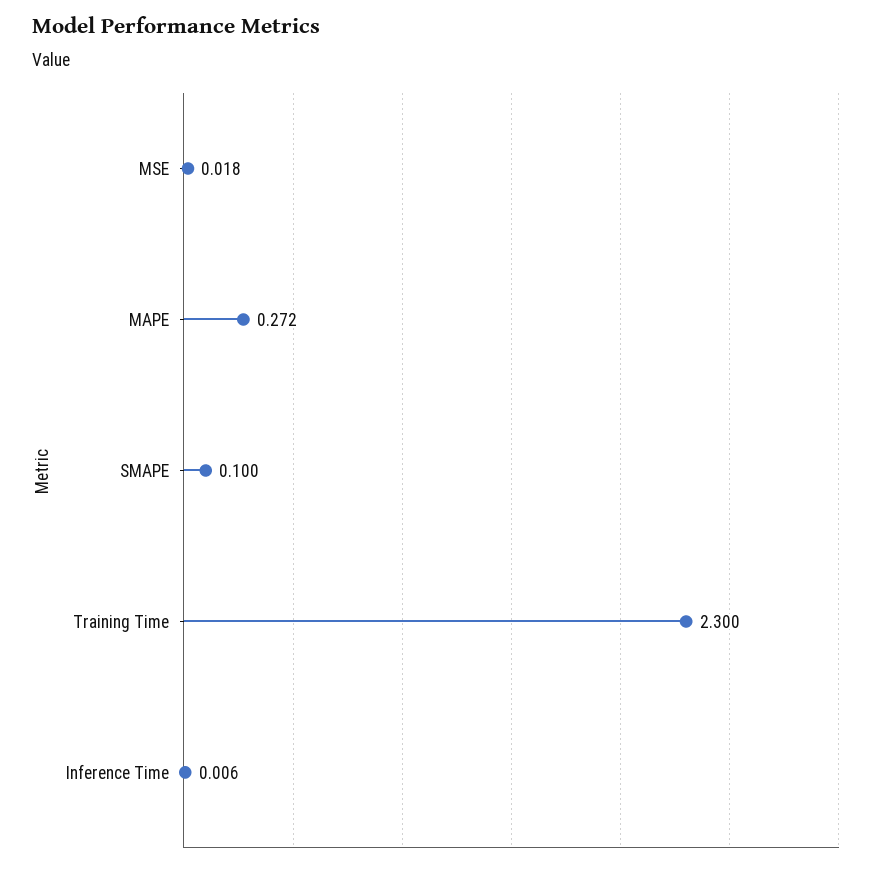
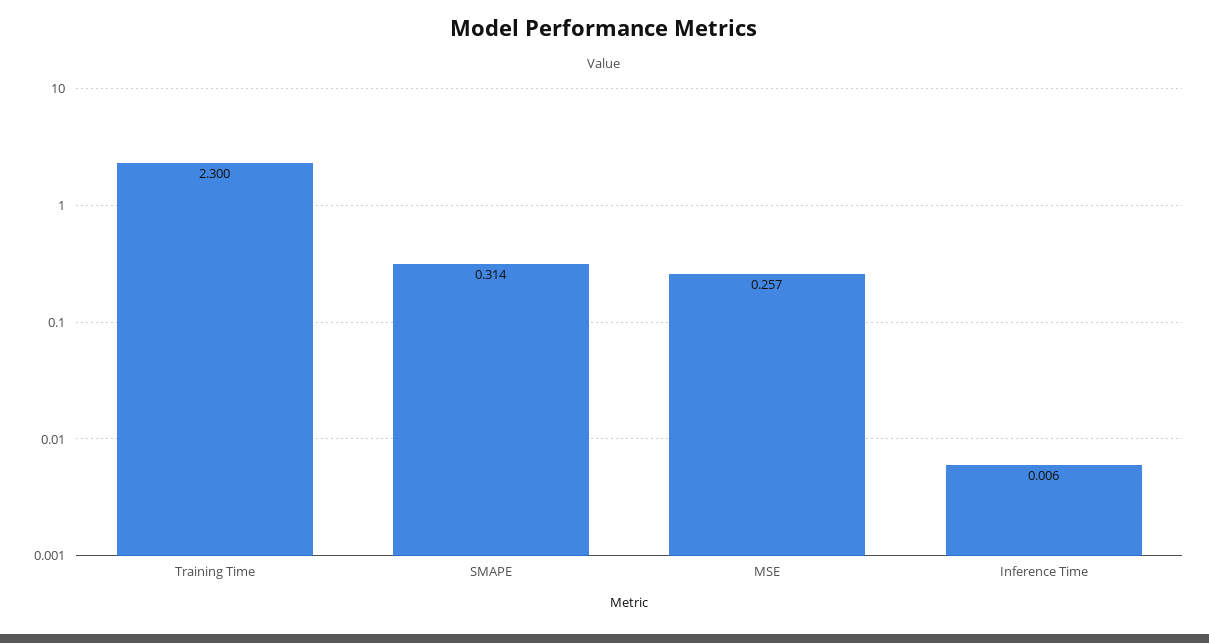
MSE: 0.018 -> 0.257
MAPE: 0.272 -> none
SMAPE: 0.1 -> 0.314

